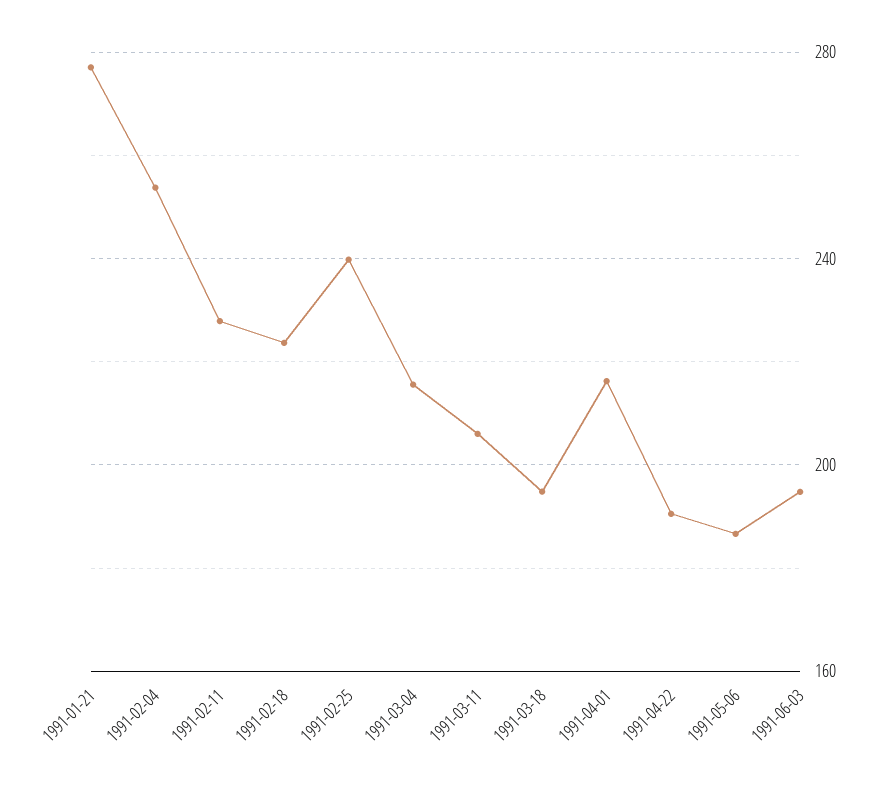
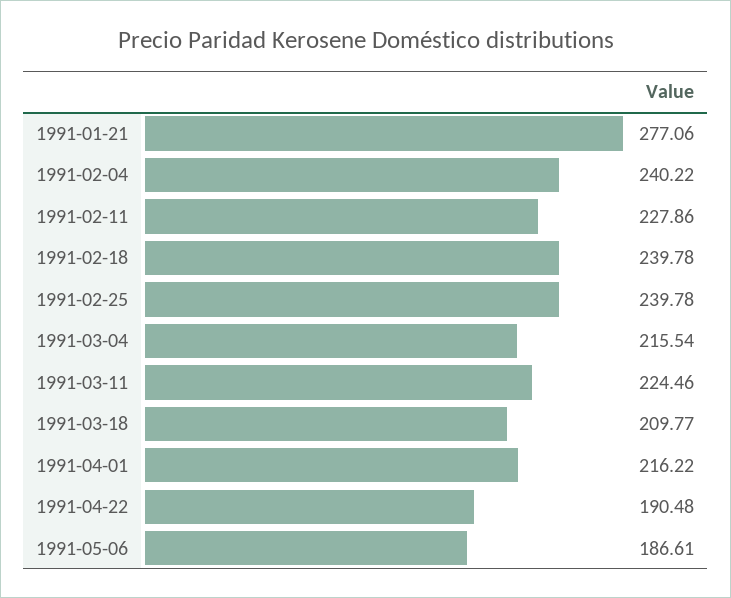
1991-02-04: 255 -> 240.22
1991-02-18: 225 -> 239.78
1991-03-11: 205 -> 224.46
1991-03-18: 195 -> 209.77
1991-06-03: 195 -> none

